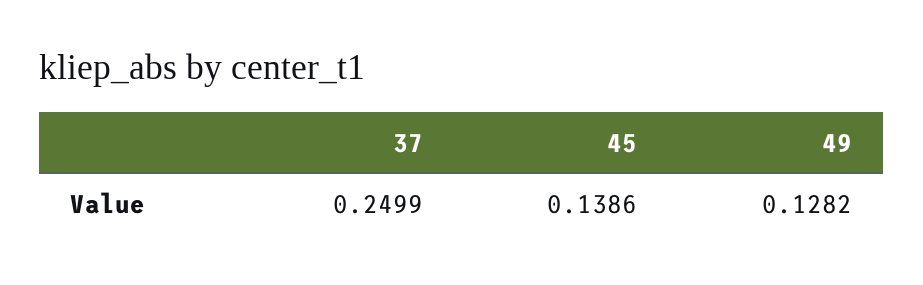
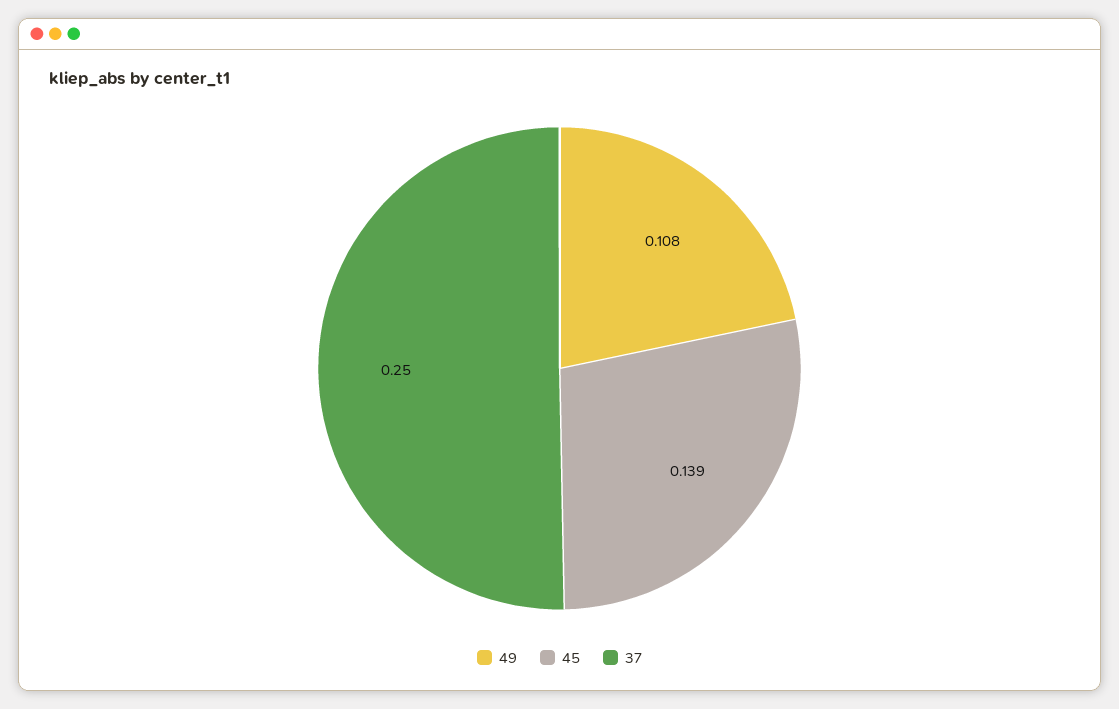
49: 0.1282 -> 0.108

